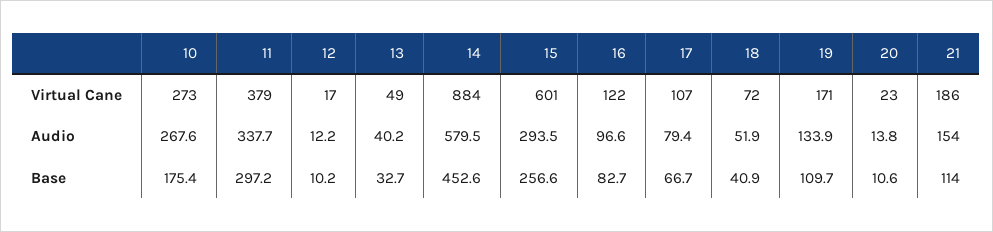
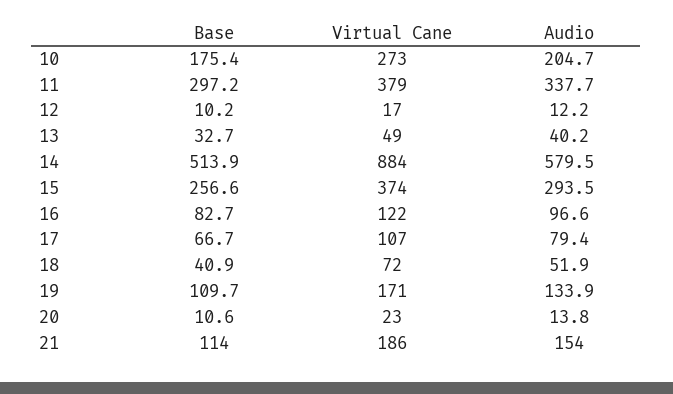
15, Virtual Cane: 601 -> 374
10, Audio: 267.6 -> 204.7
14, Base: 452.6 -> 513.9

